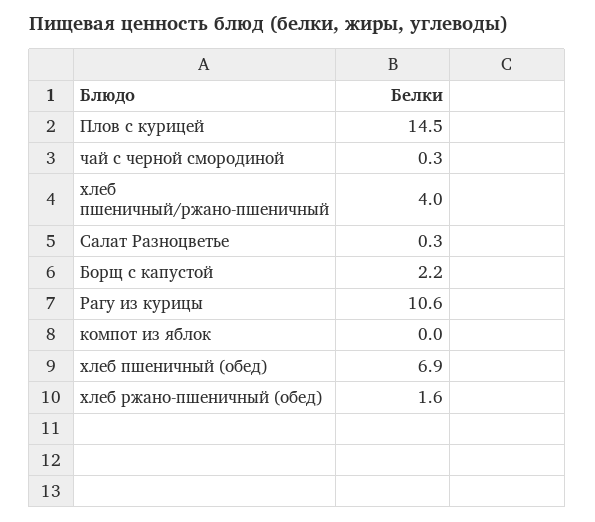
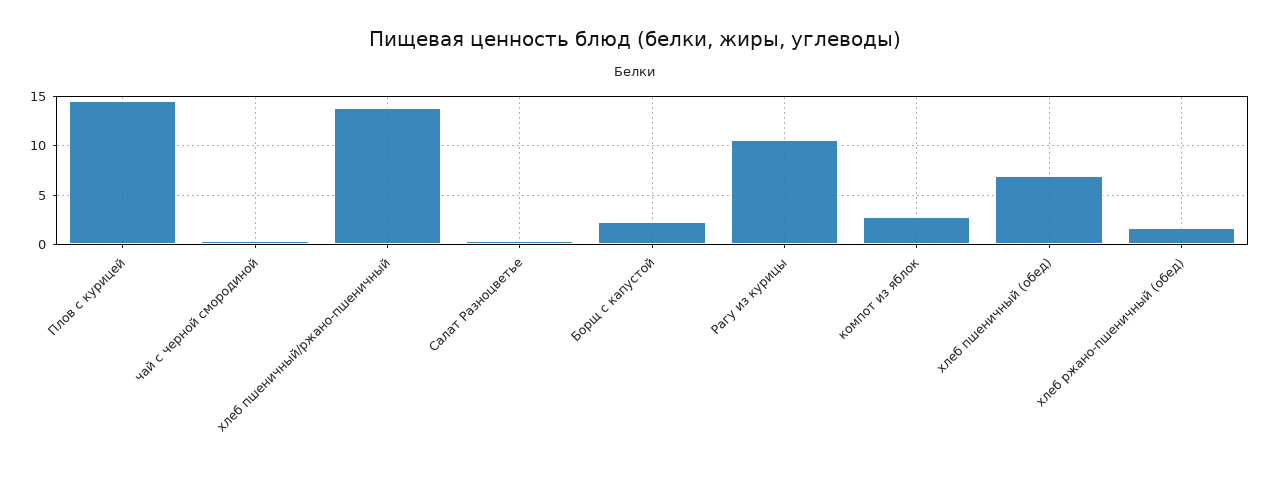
хлеб пшеничный/ржано-пшеничный: 4 -> 14
компот из яблок: 0 -> 3

